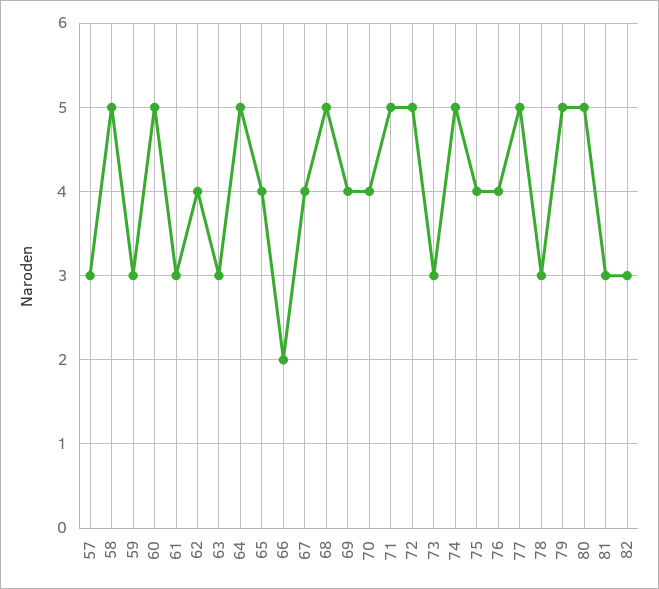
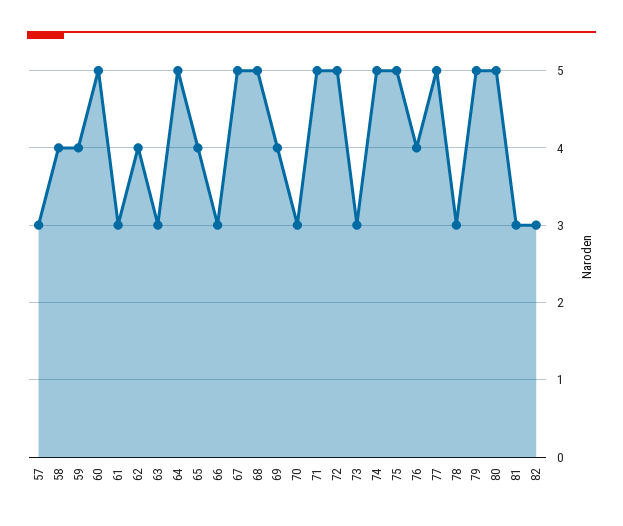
58: 5 -> 4
59: 3 -> 4
66: 2 -> 3
67: 4 -> 5
70: 4 -> 3
75: 4 -> 5

